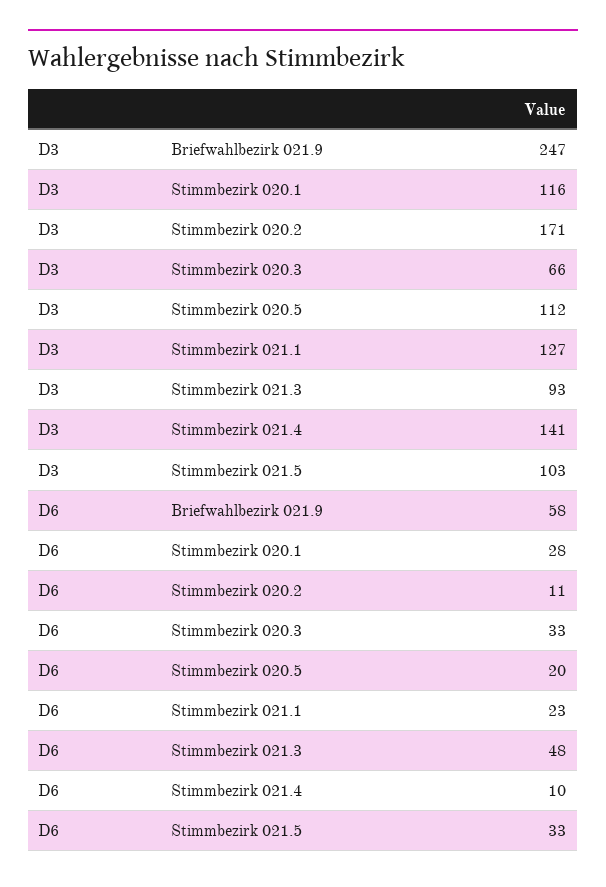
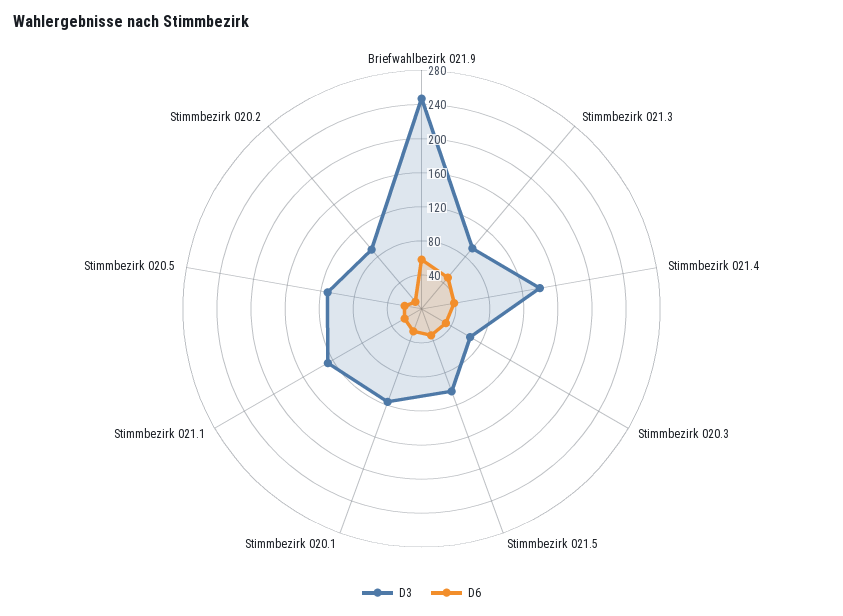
D3, Stimmbezirk 020.2: 171 -> 90
D6, Stimmbezirk 021.4: 10 -> 40

